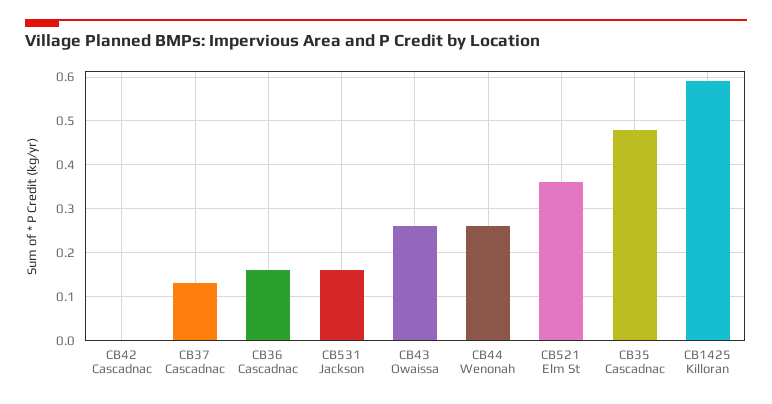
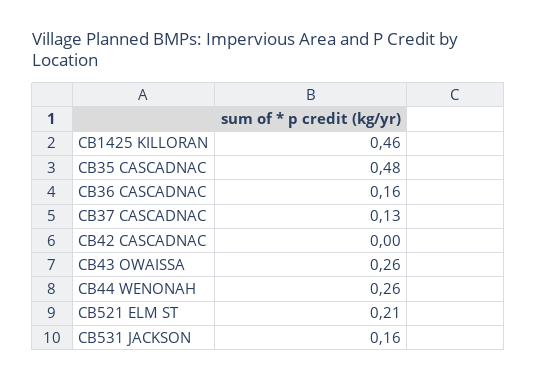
CB521 Elm St: 0.35 -> 0.21
CB1425 Killoran: 0.6 -> 0.46

